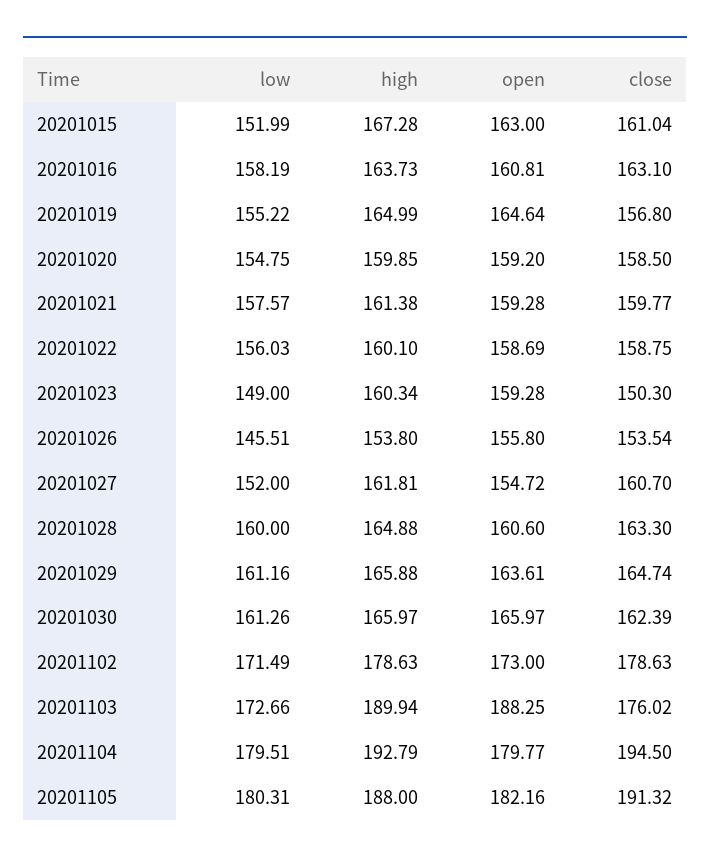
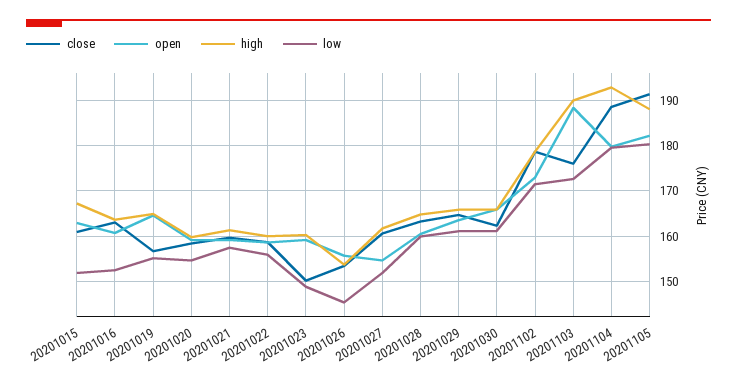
low, 20201016: 158.19 -> 152
close, 20201104: 194.5 -> 188

